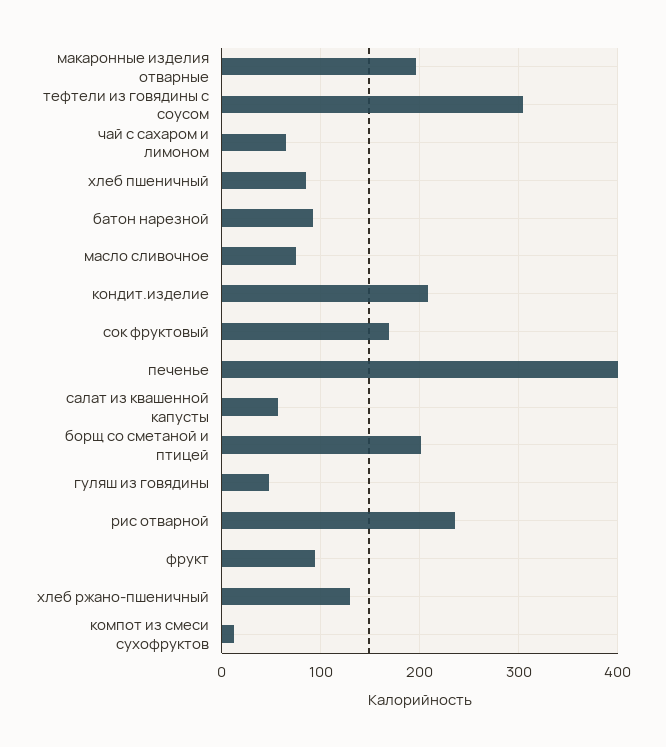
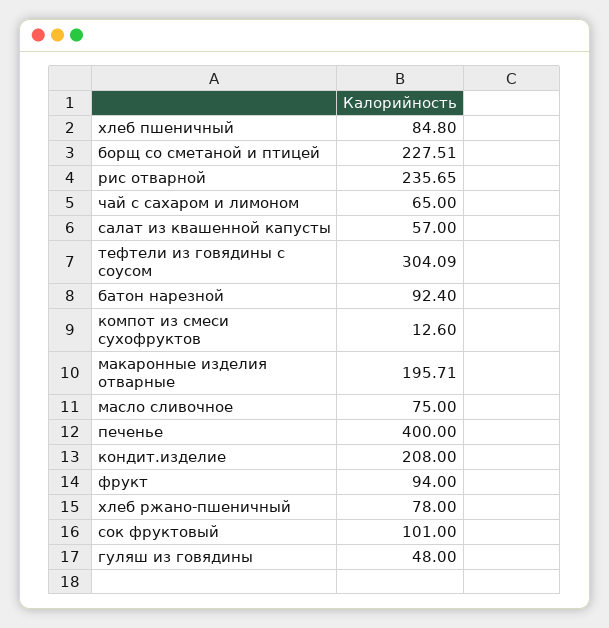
сок фруктовый: 170 -> 101
борщ со сметаной и птицей: 200 -> 227.51
хлеб ржано-пшеничный: 130 -> 78

